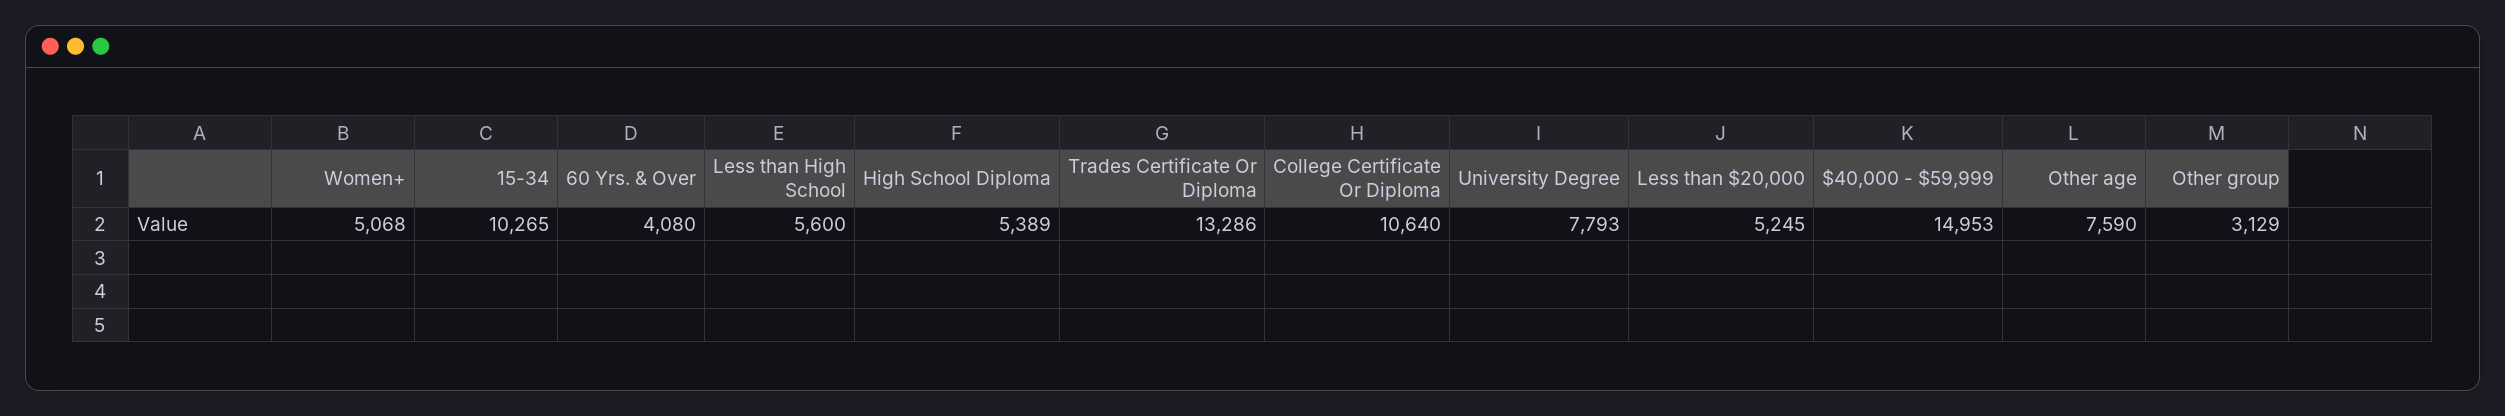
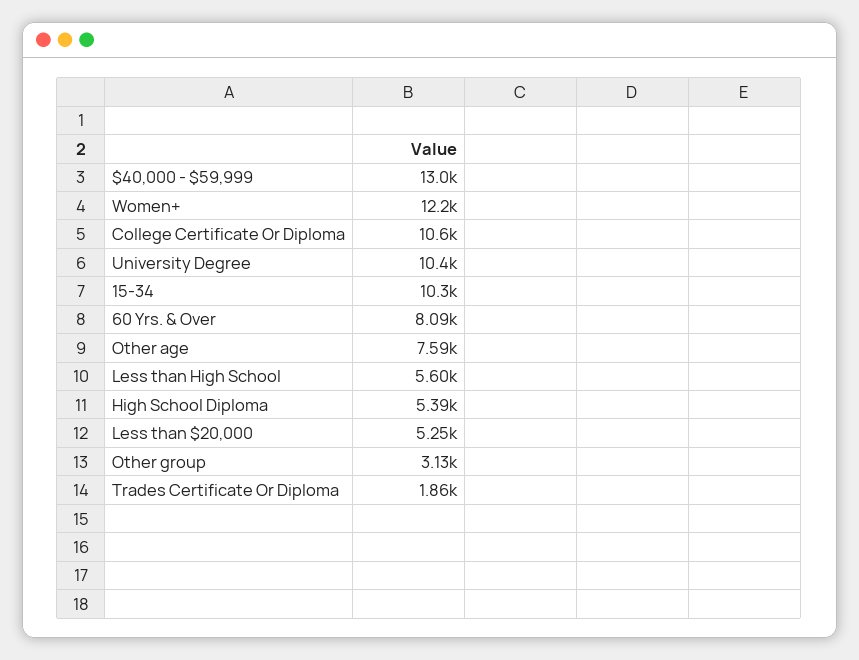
Women+: 5068 -> 12200
60 Yrs. & Over: 4080 -> 8090
Trades Certificate Or Diploma: 13286 -> 1860
University Degree: 7793 -> 10400
$40,000 - $59,999: 14953 -> 13000

